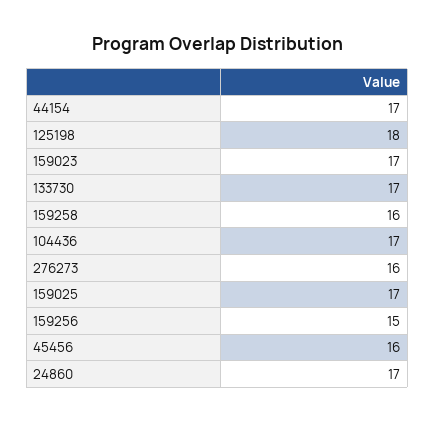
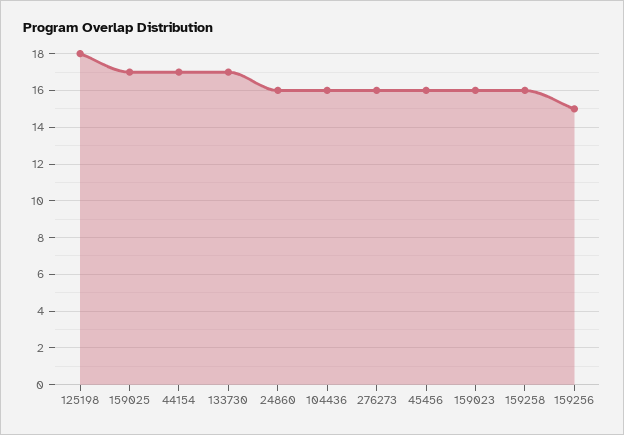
159023: 17 -> 16
104436: 17 -> 16
24860: 17 -> 16

